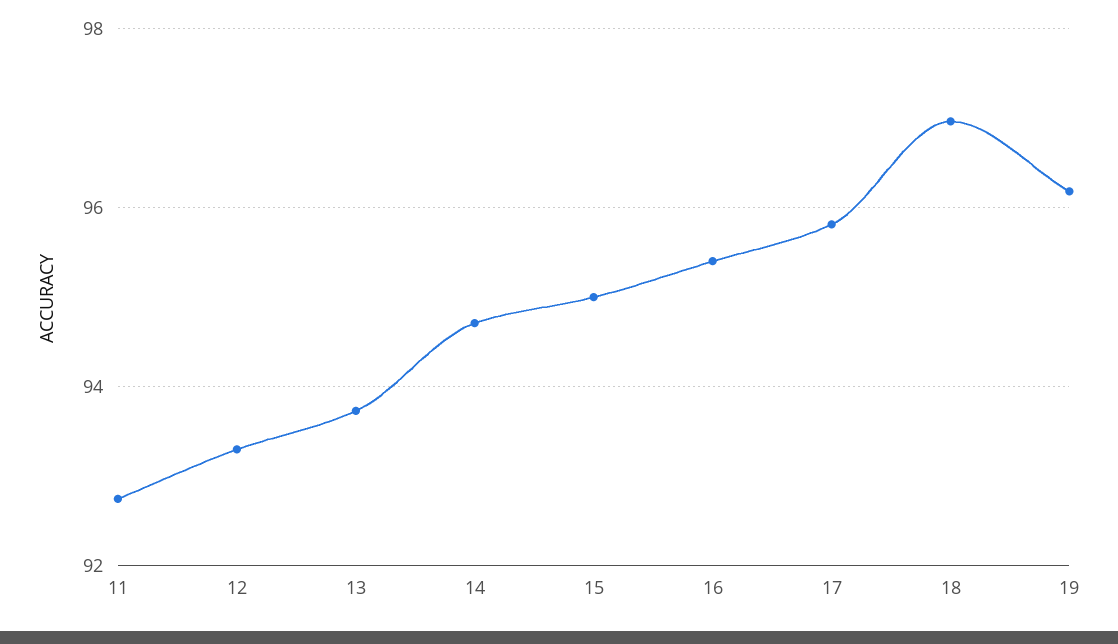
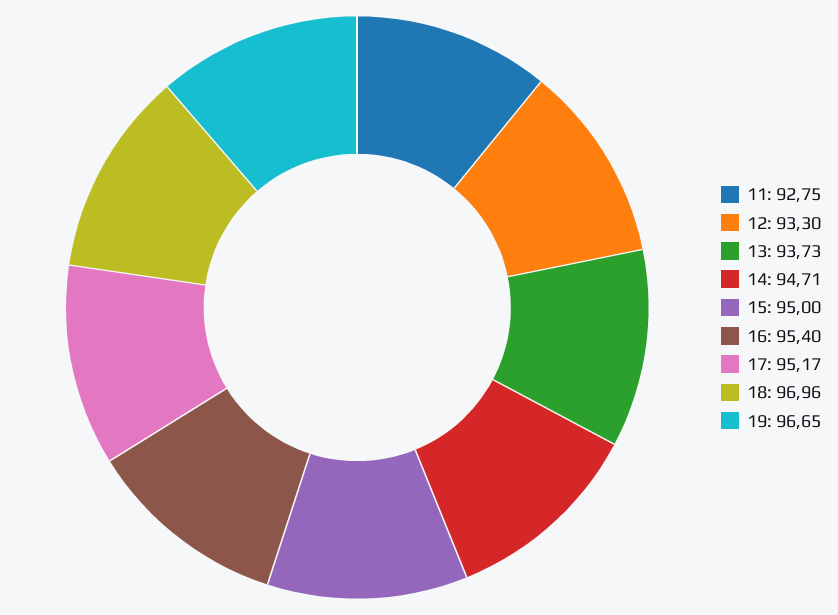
17: 95.8 -> 95.17
19: 96.2 -> 96.65

